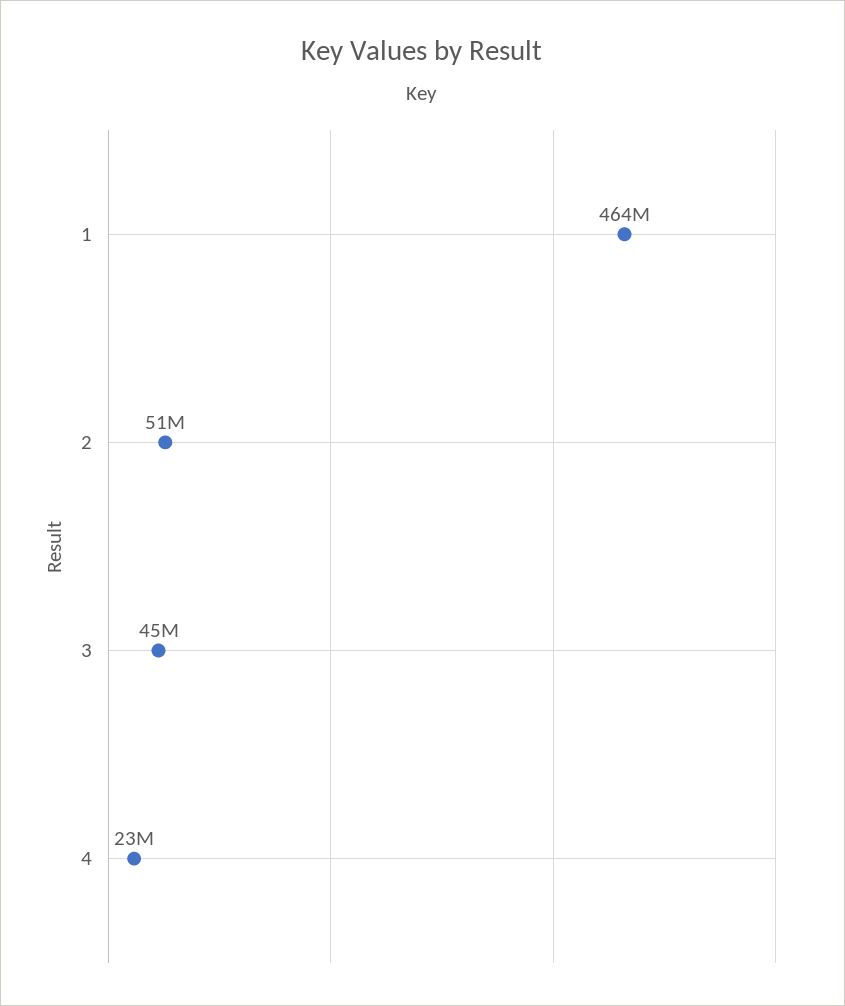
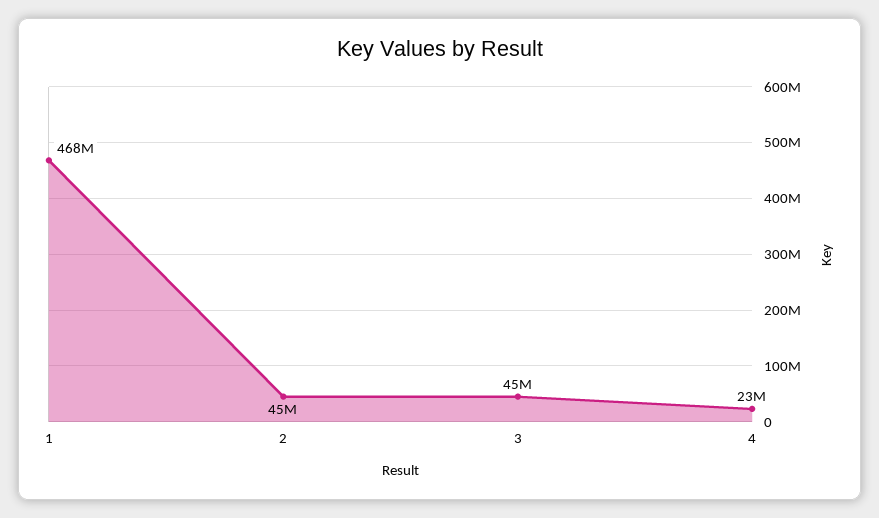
1: 464000000 -> 468000000
2: 51000000 -> 45000000

